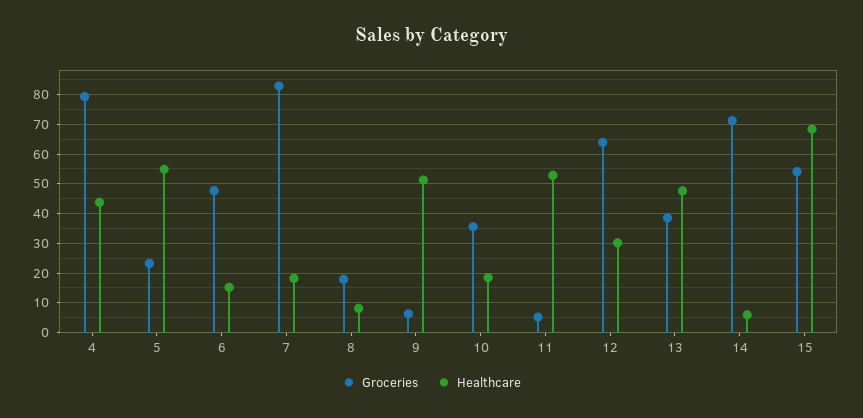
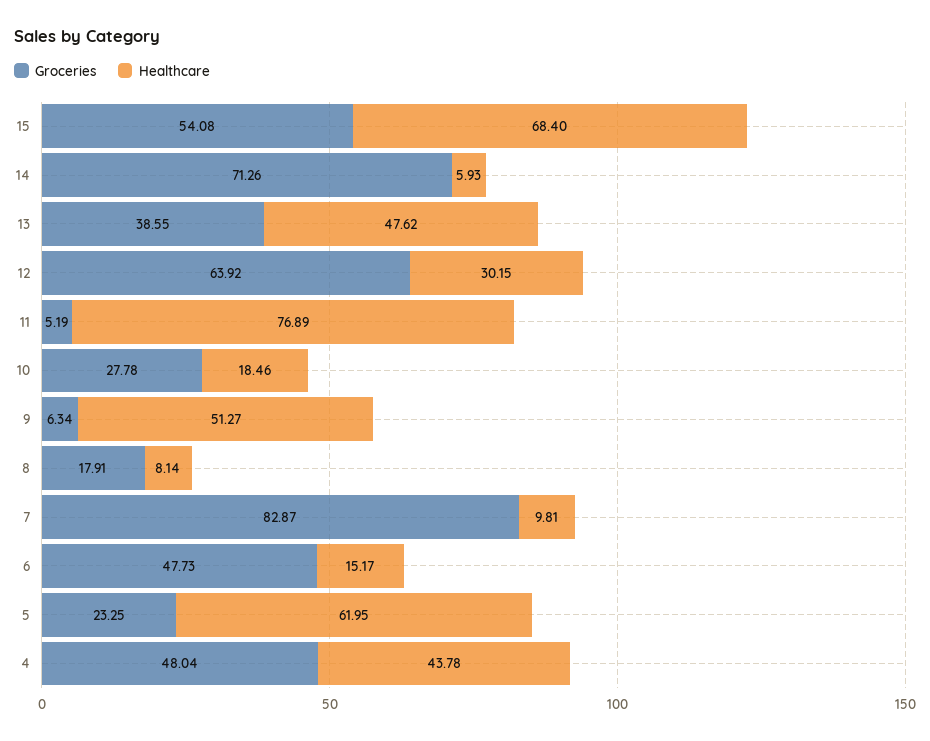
Groceries, 4: 80 -> 48.04
Healthcare, 5: 55 -> 61.95
Healthcare, 7: 17.5 -> 9.81
Groceries, 10: 35 -> 27.78
Healthcare, 11: 52.5 -> 76.89

